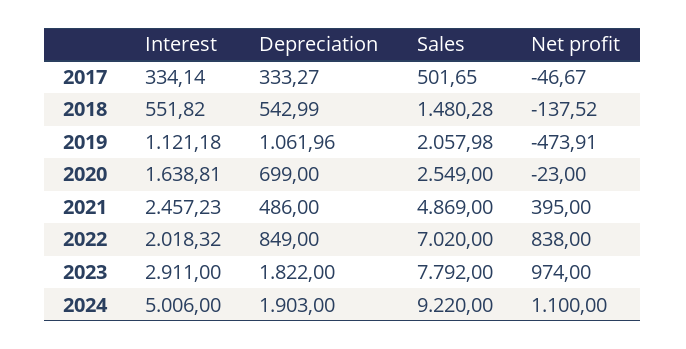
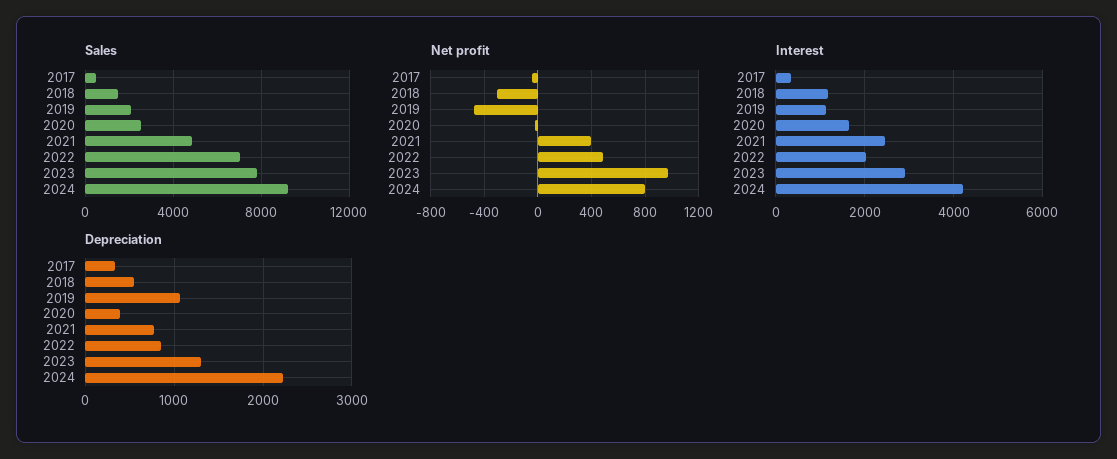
Interest, 2018: 551.82 -> 1200
Net profit, 2018: -137.52 -> -300
Depreciation, 2020: 699 -> 400
Depreciation, 2021: 486 -> 800
Net profit, 2022: 838 -> 500
Depreciation, 2023: 1822 -> 1300
Interest, 2024: 5006 -> 4200
Depreciation, 2024: 1903 -> 2200
Net profit, 2024: 1100 -> 800

